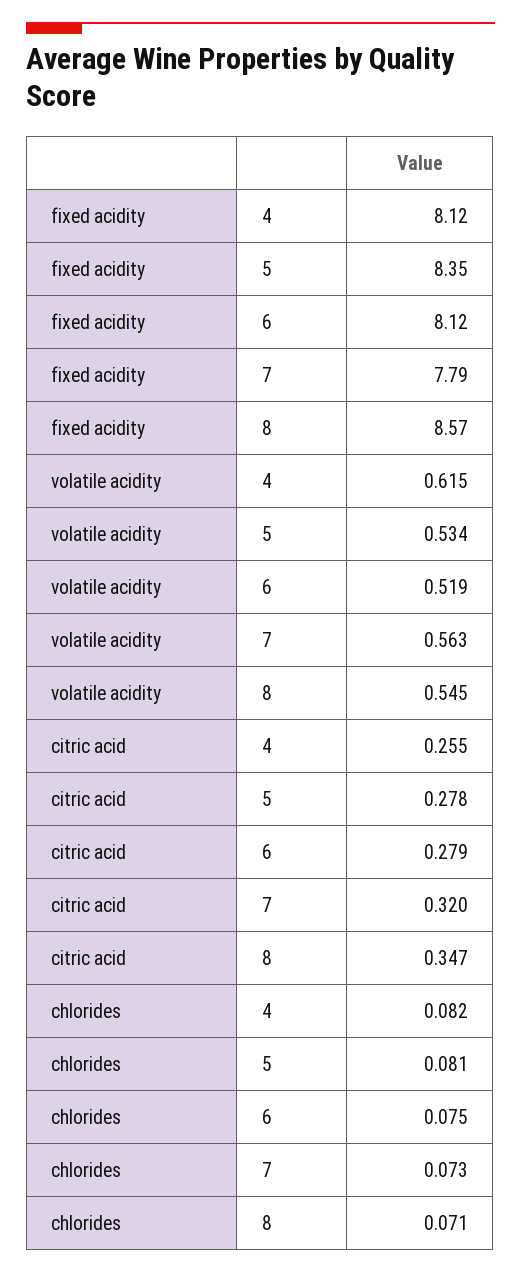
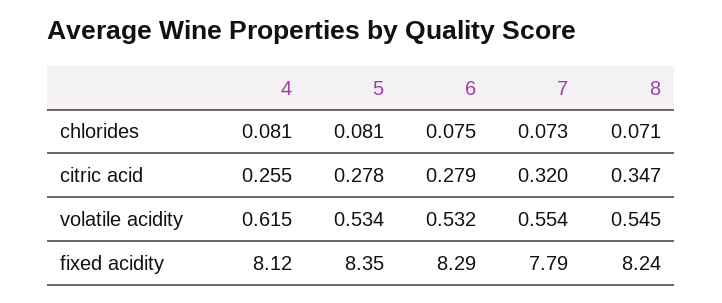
fixed acidity, 6: 8.12 -> 8.29
fixed acidity, 8: 8.57 -> 8.24
volatile acidity, 6: 0.519 -> 0.532
volatile acidity, 7: 0.563 -> 0.554
chlorides, 4: 0.082 -> 0.081

